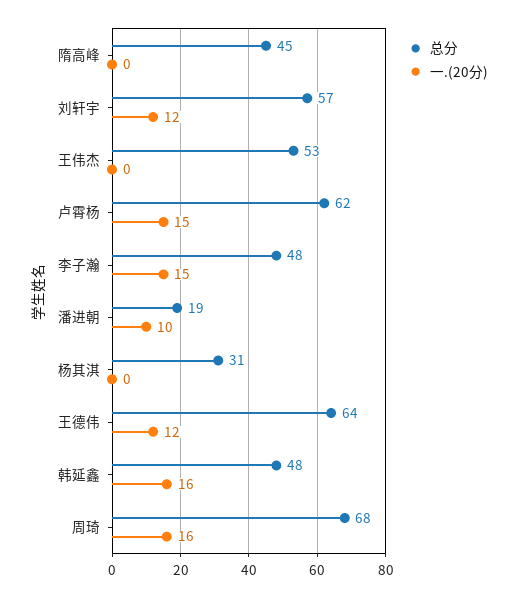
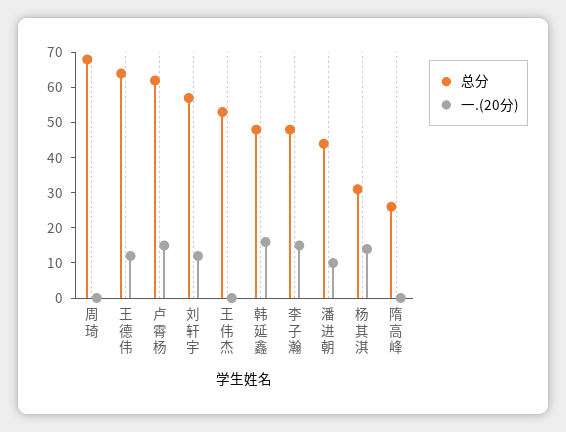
总分, 隋高峰: 45 -> 25
总分, 潘进朝: 19 -> 45
一.(20分), 杨其淇: 0 -> 15
一.(20分), 周琦: 16 -> 0

